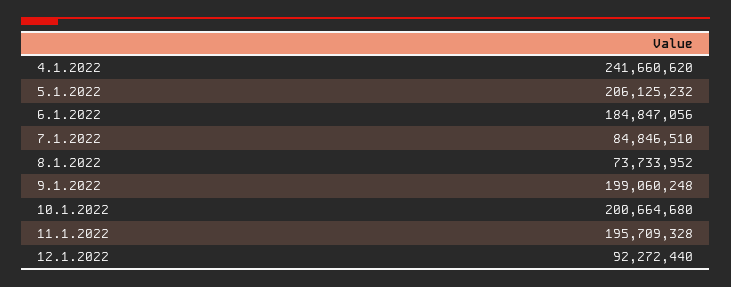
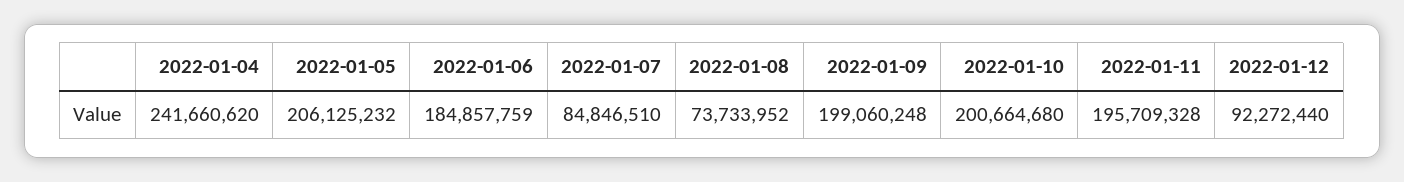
6.1.2022: 184847056 -> 184857759

